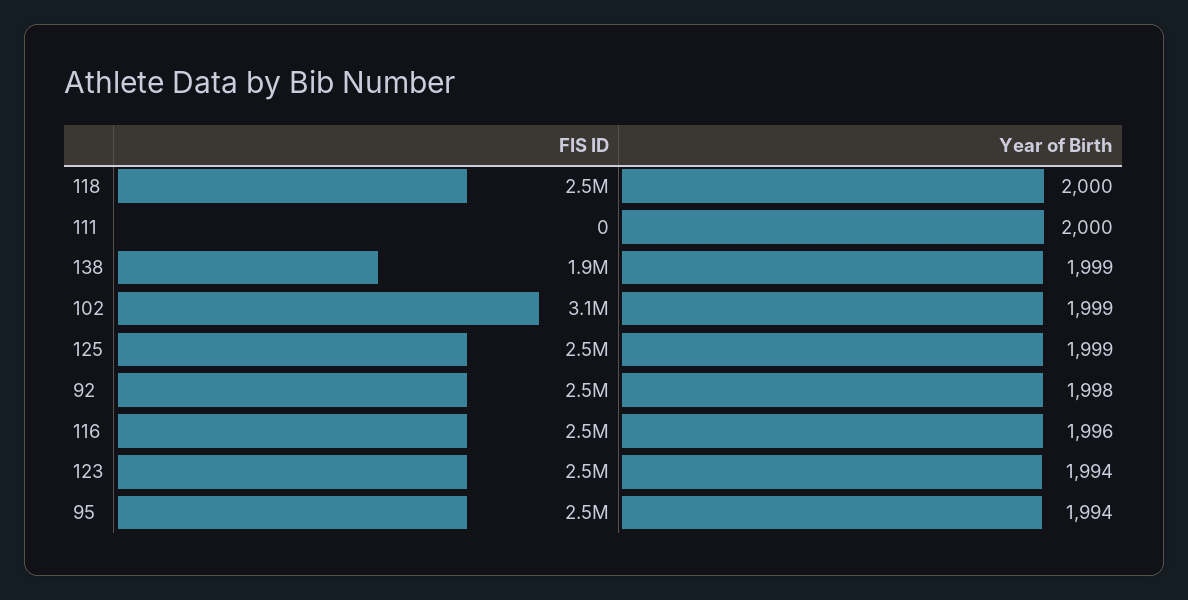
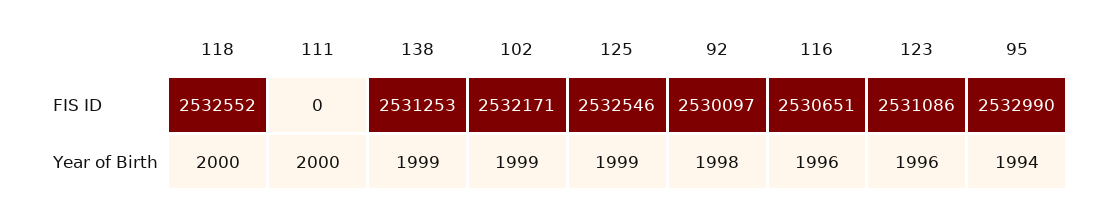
FIS ID, 138: 1900000 -> 2531253
FIS ID, 102: 3100000 -> 2532171
Year of Birth, 123: 1994 -> 1996

